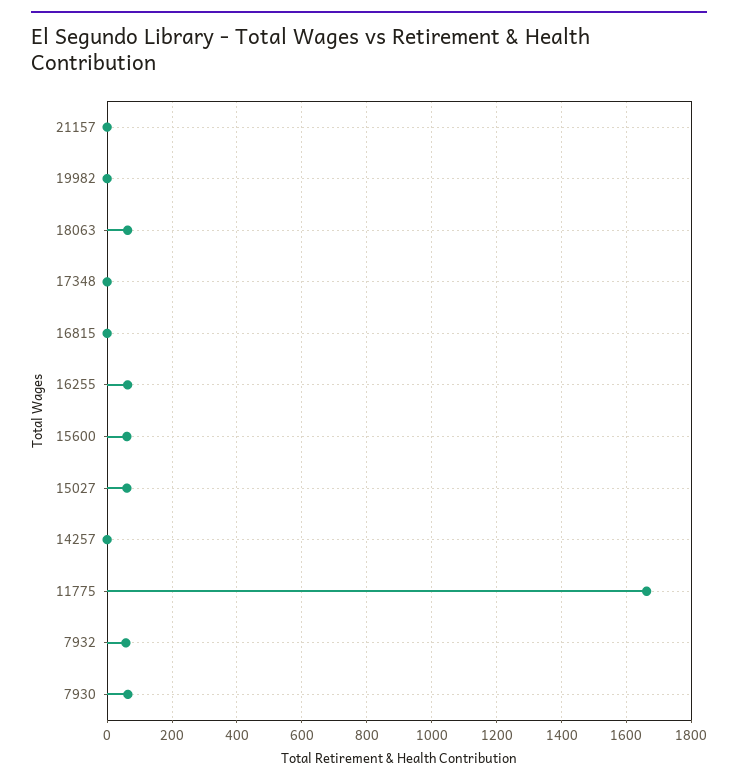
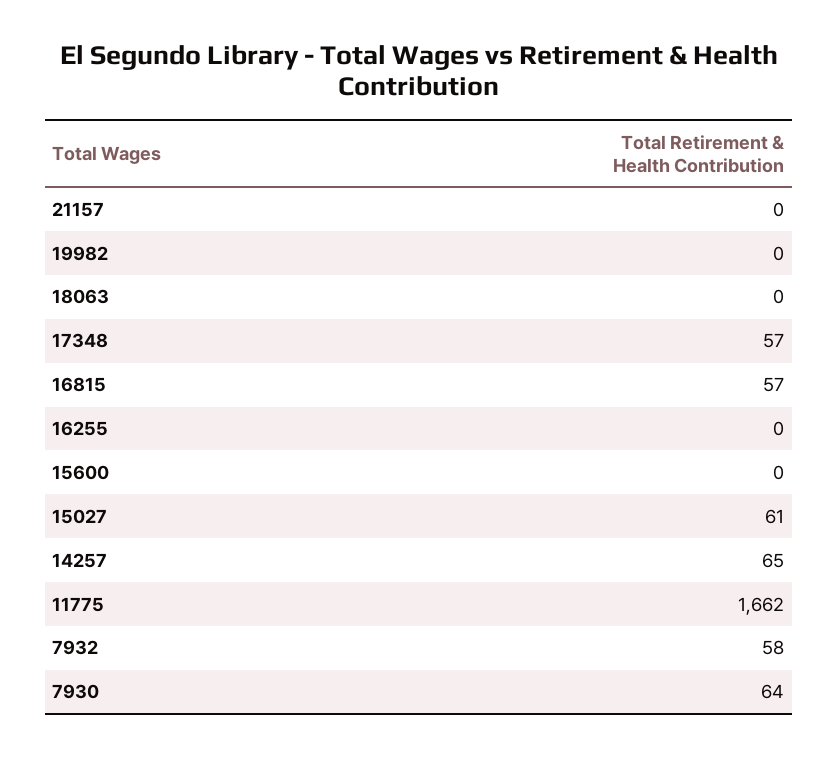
18063: 60 -> 0
17348: 0 -> 57
16815: 0 -> 57
16255: 60 -> 0
15600: 60 -> 0
14257: 0 -> 65

